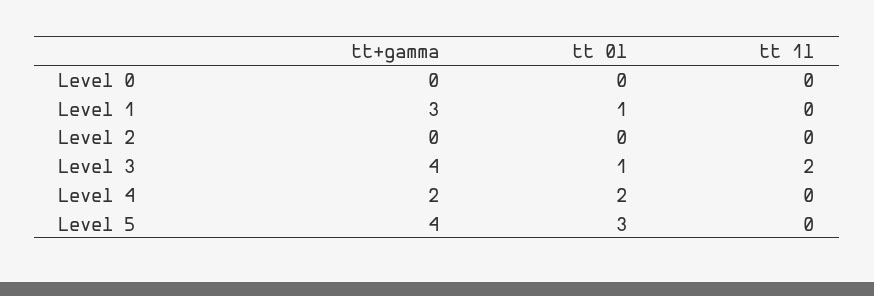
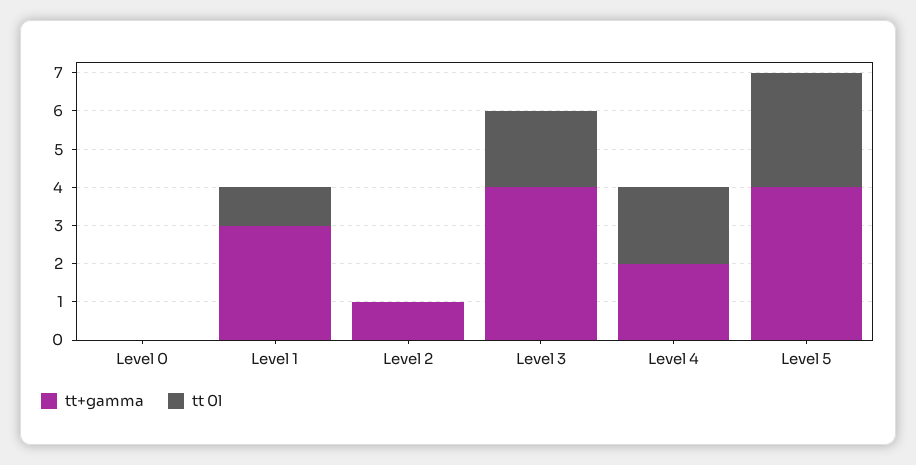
tt 1l, Level 0: 0 -> none
tt 1l, Level 1: 0 -> none
tt+gamma, Level 2: 0 -> 1
tt 1l, Level 2: 0 -> none
tt 0l, Level 3: 1 -> 2
tt 1l, Level 3: 2 -> none
tt 1l, Level 4: 0 -> none
tt 1l, Level 5: 0 -> none

